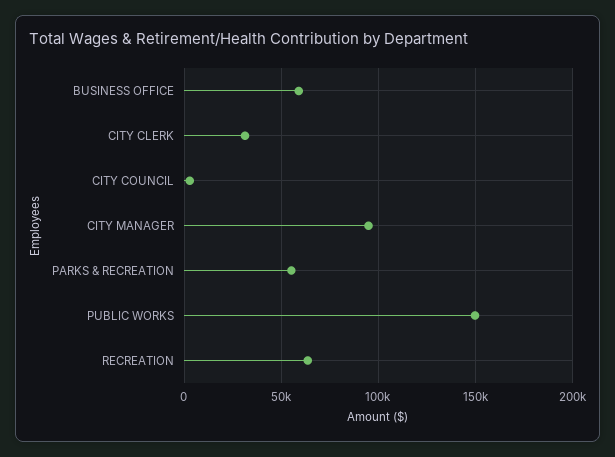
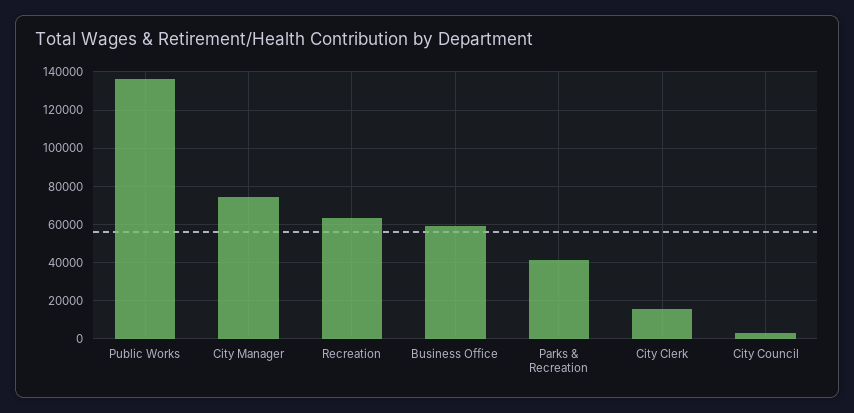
CITY CLERK: 30000 -> 15000
CITY MANAGER: 95000 -> 75000
PARKS & RECREATION: 55000 -> 40000
PUBLIC WORKS: 150000 -> 135000

